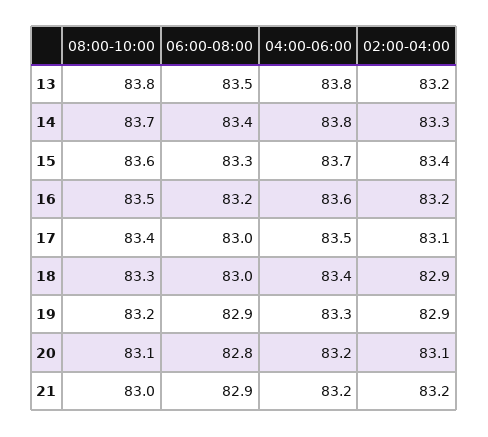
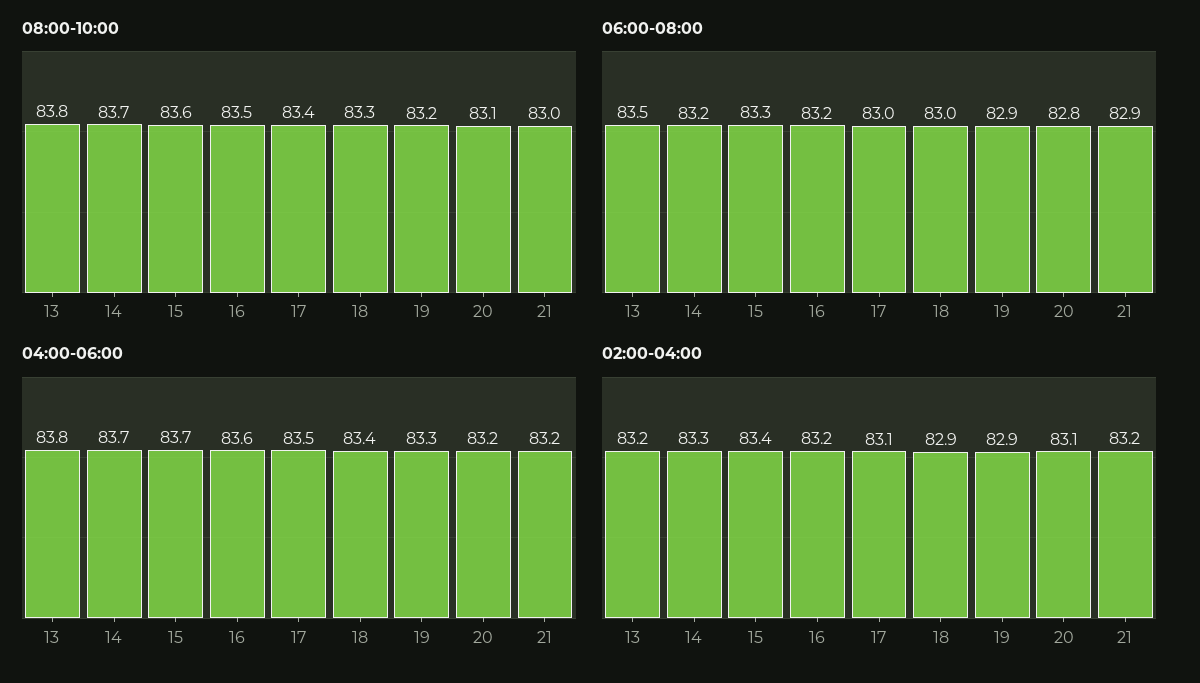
06:00-08:00, 14: 83.4 -> 83.2
04:00-06:00, 14: 83.8 -> 83.7

